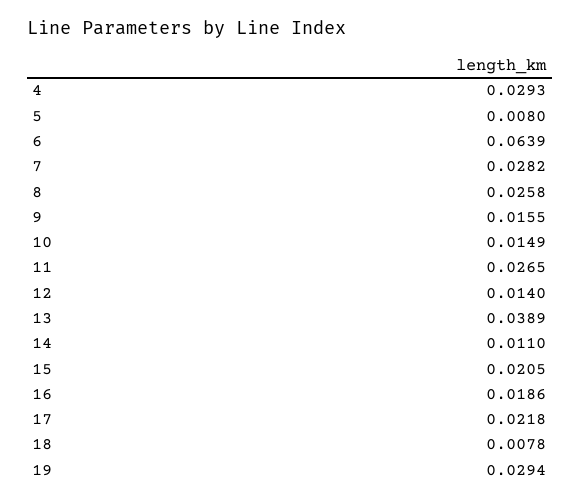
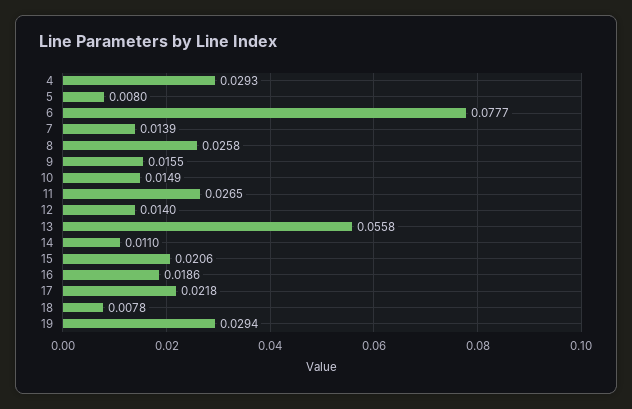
6: 0.0639 -> 0.0777
7: 0.0282 -> 0.0139
13: 0.0389 -> 0.0558
15: 0.0205 -> 0.0206

